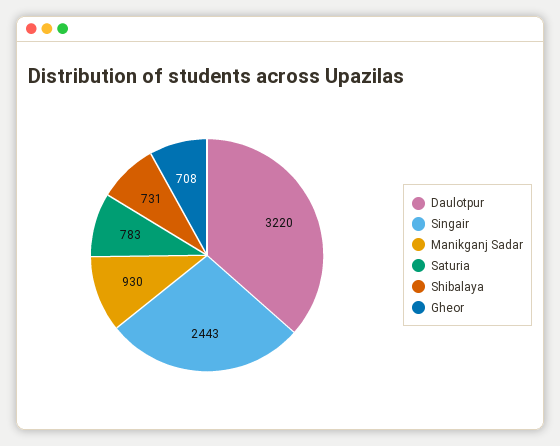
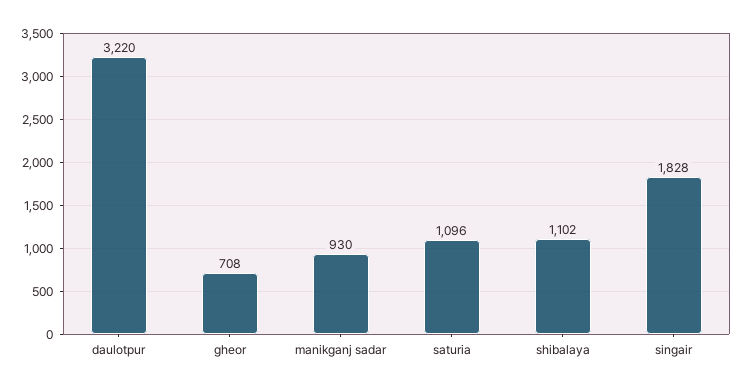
Singair: 2443 -> 1828
Saturia: 783 -> 1096
Shibalaya: 731 -> 1102

